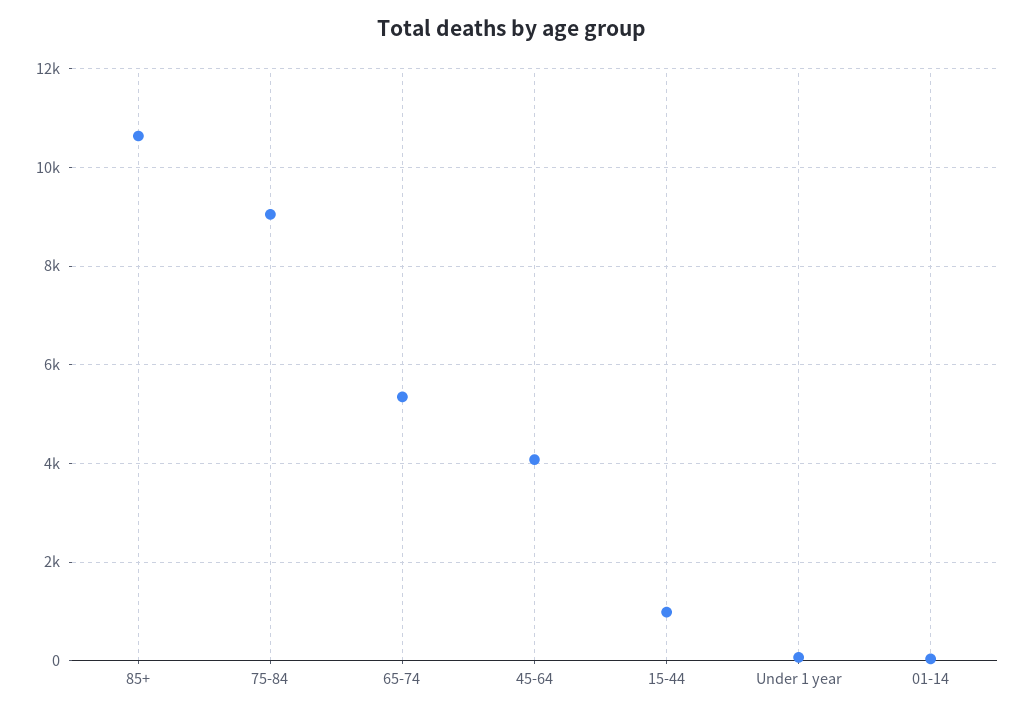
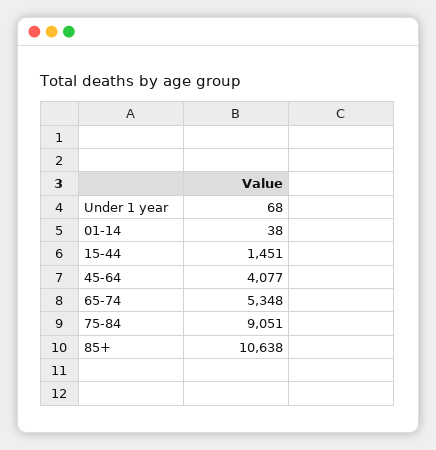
15-44: 1000 -> 1451

